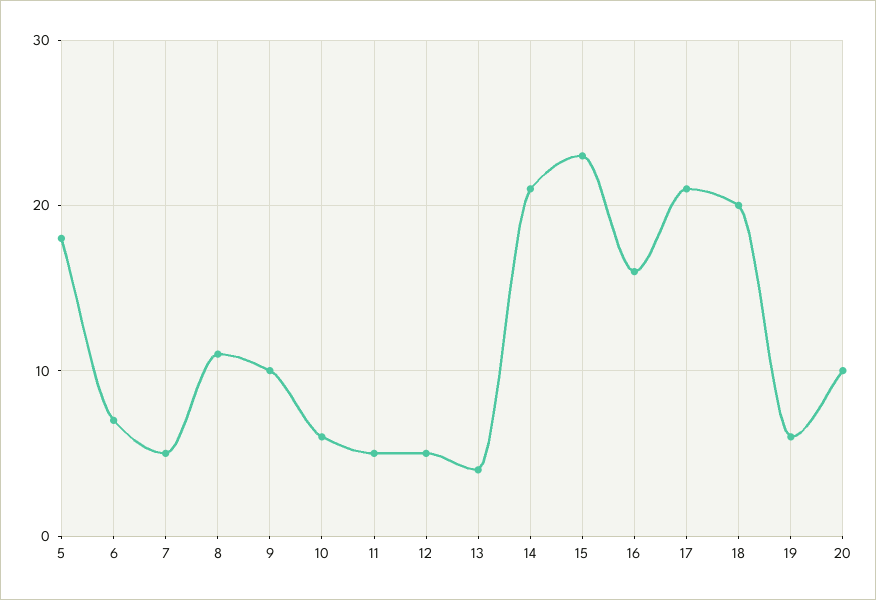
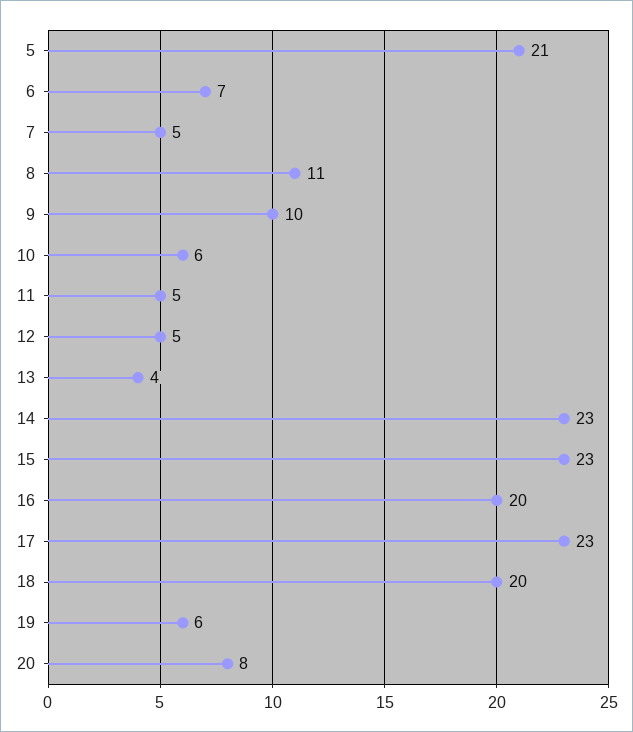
5: 18 -> 21
14: 21 -> 23
16: 16 -> 20
17: 21 -> 23
20: 10 -> 8

